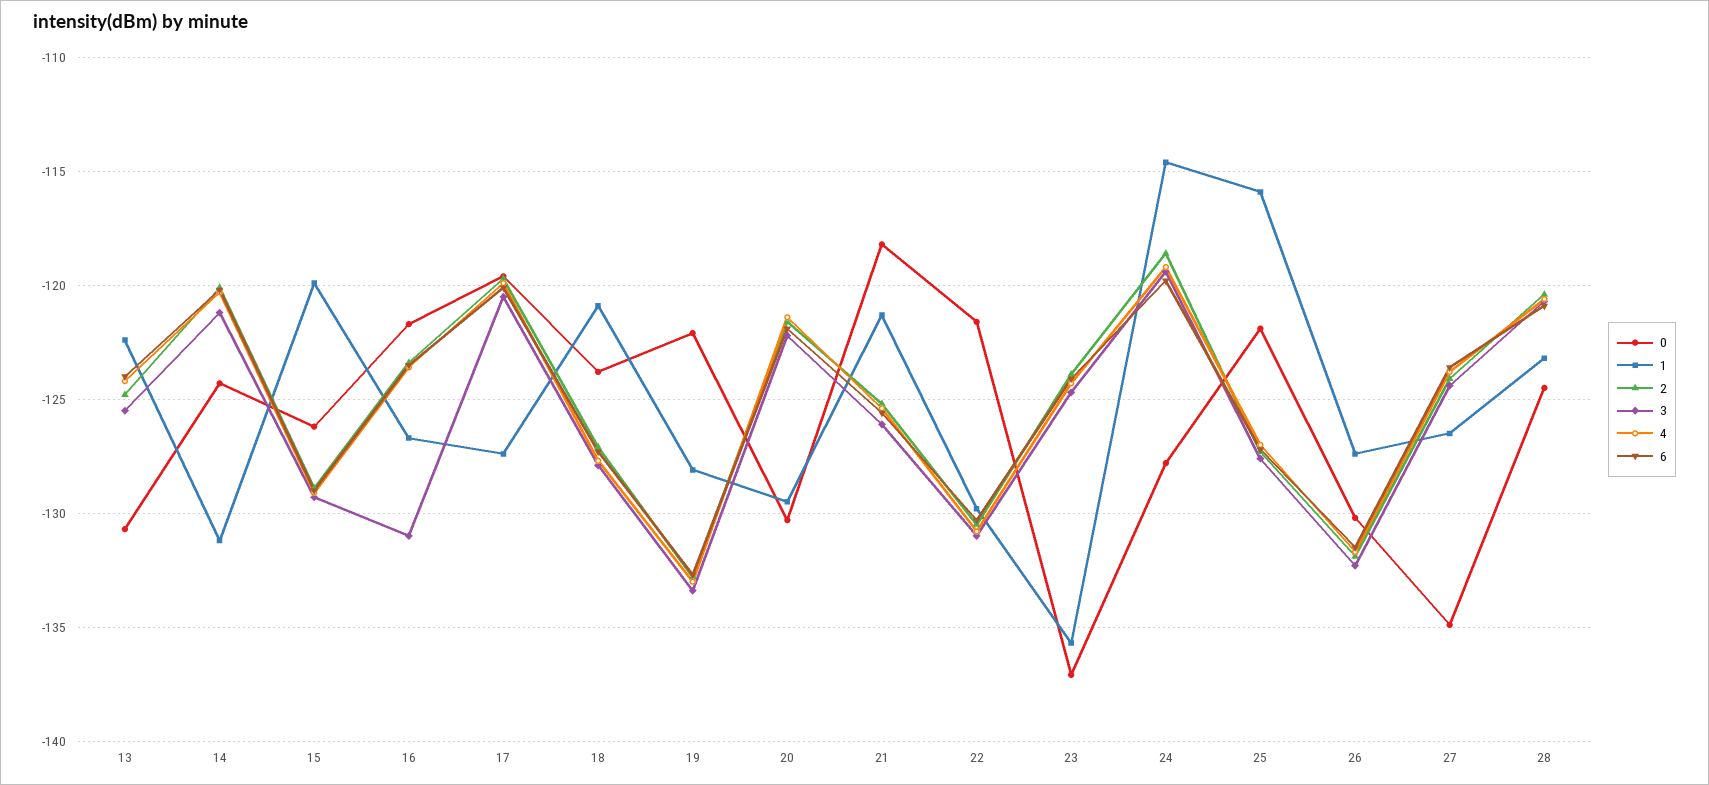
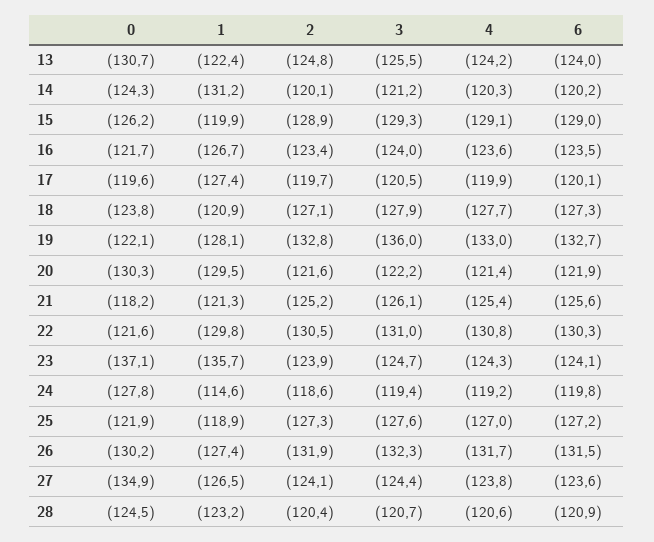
3, 16: -131 -> -124
3, 19: -133.5 -> -136
1, 25: -116 -> -118.9

